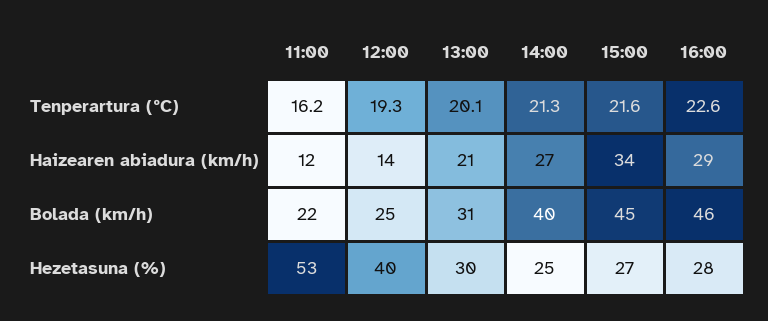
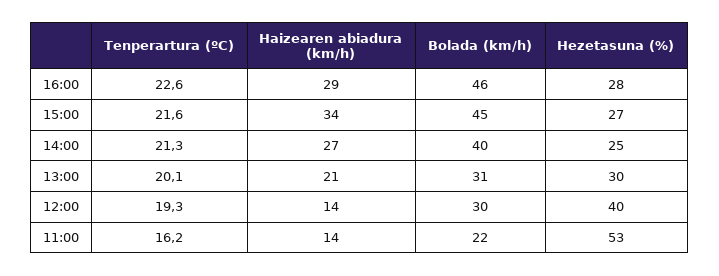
11:00, Haizearen abiadura (km/h): 12 -> 14
12:00, Bolada (km/h): 25 -> 30

